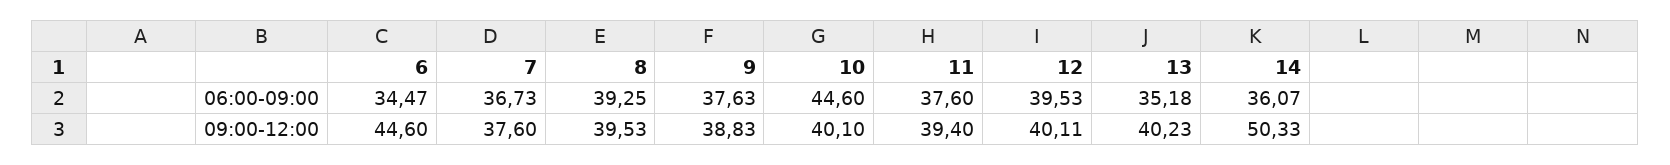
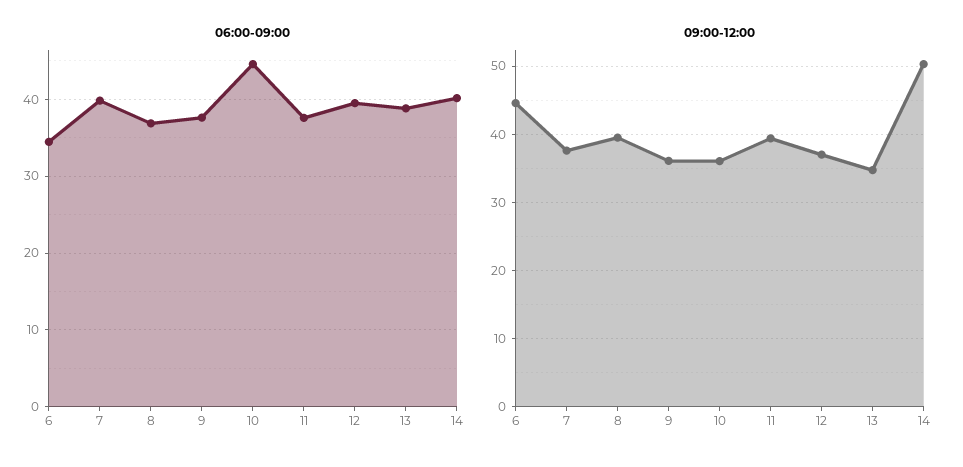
06:00-09:00, 7: 36.73 -> 40
06:00-09:00, 8: 39.25 -> 37
06:00-09:00, 13: 35.18 -> 39
06:00-09:00, 14: 36.07 -> 40
09:00-12:00, 9: 38.83 -> 36
09:00-12:00, 10: 40.1 -> 36
09:00-12:00, 12: 40.11 -> 37
09:00-12:00, 13: 40.23 -> 35

